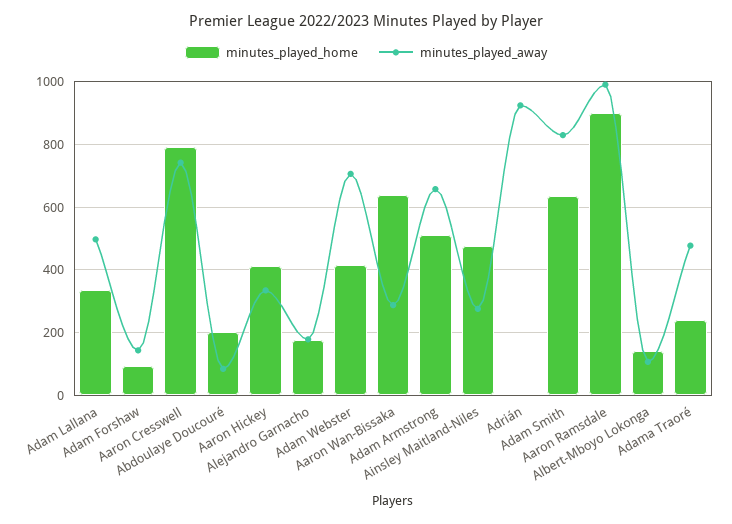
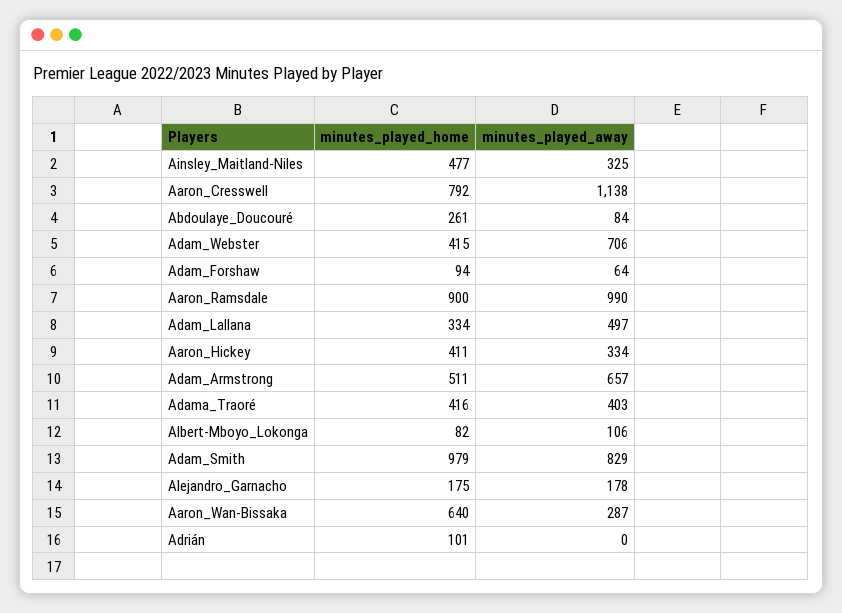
minutes_played_away, Adam Forshaw: 140 -> 64
minutes_played_away, Aaron Cresswell: 740 -> 1138
minutes_played_home, Abdoulaye Doucouré: 200 -> 261
minutes_played_away, Ainsley Maitland-Niles: 280 -> 325
minutes_played_home, Adrián: 0 -> 101
minutes_played_away, Adrián: 920 -> 0
minutes_played_home, Adam Smith: 640 -> 979
minutes_played_home, Albert-Mboyo Lokonga: 140 -> 82
minutes_played_home, Adama Traoré: 240 -> 416
minutes_played_away, Adama Traoré: 480 -> 403

